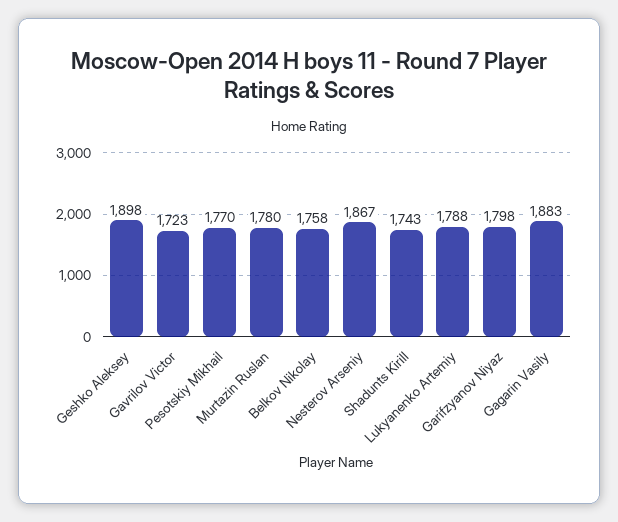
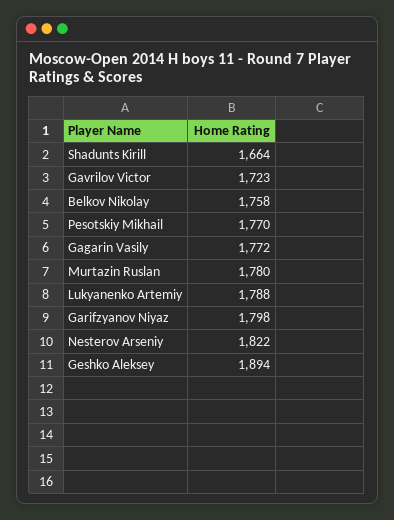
Geshko Aleksey: 1898 -> 1894
Nesterov Arseniy: 1867 -> 1822
Shadunts Kirill: 1743 -> 1664
Gagarin Vasily: 1883 -> 1772

